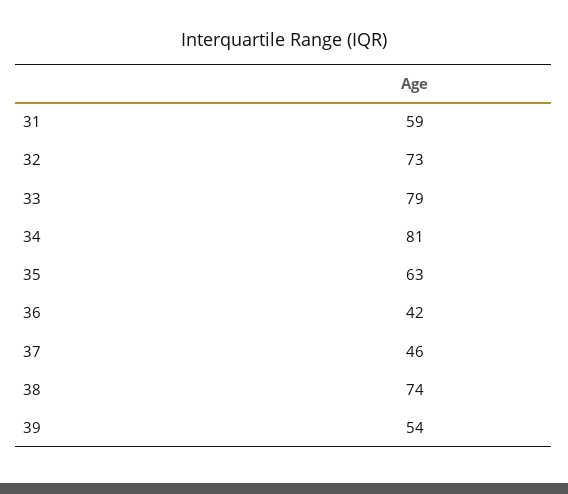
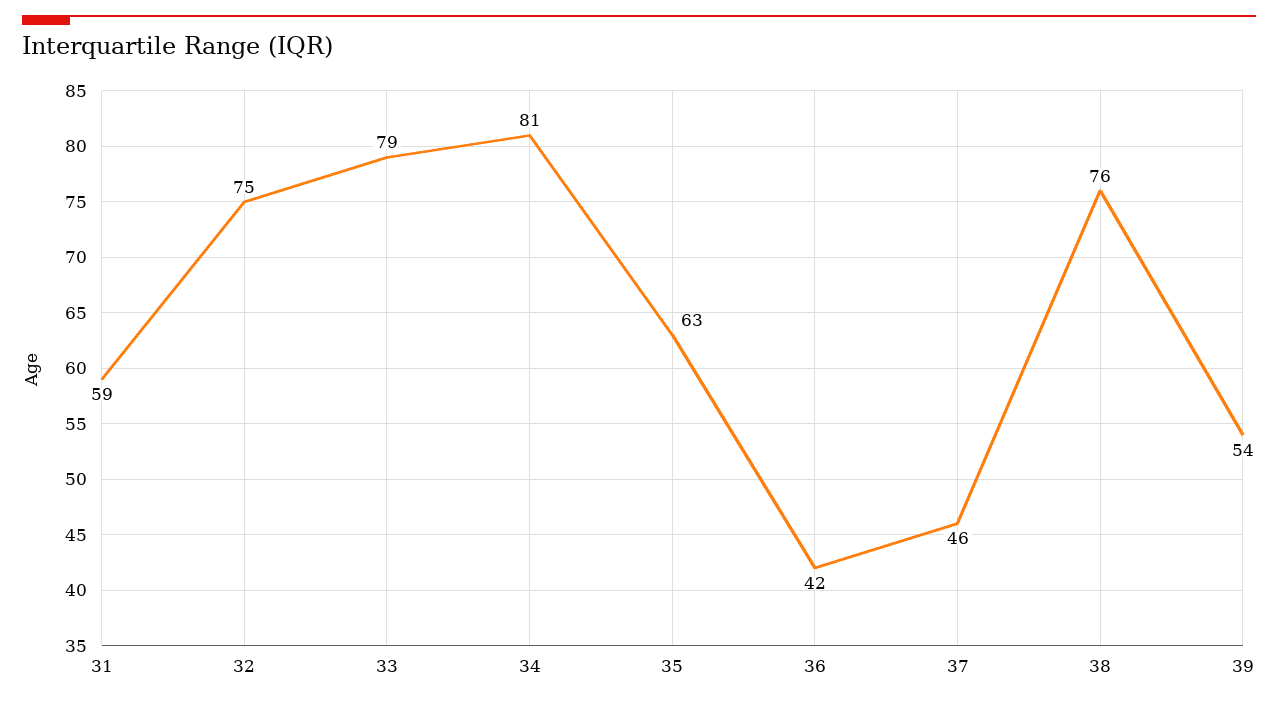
32: 73 -> 75
38: 74 -> 76

